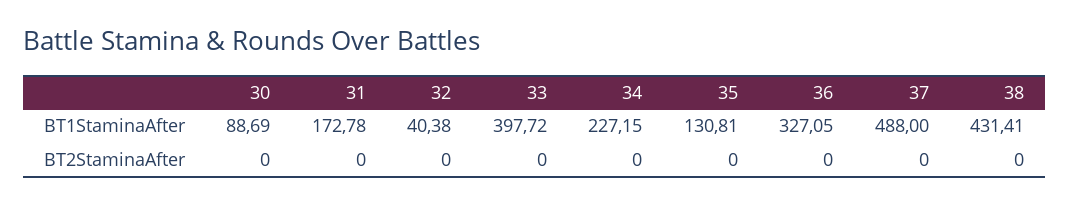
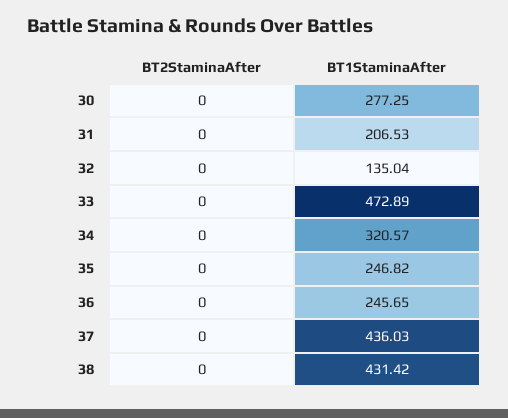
30, BT1StaminaAfter: 88.69 -> 277.25
31, BT1StaminaAfter: 172.78 -> 206.53
32, BT1StaminaAfter: 40.38 -> 135.04
33, BT1StaminaAfter: 397.72 -> 472.89
34, BT1StaminaAfter: 227.15 -> 320.57
35, BT1StaminaAfter: 130.81 -> 246.82
36, BT1StaminaAfter: 327.05 -> 245.65
37, BT1StaminaAfter: 488 -> 436.03
38, BT1StaminaAfter: 431.41 -> 431.42

